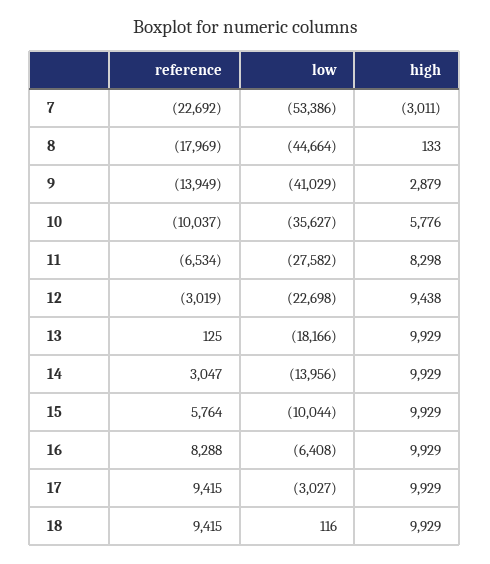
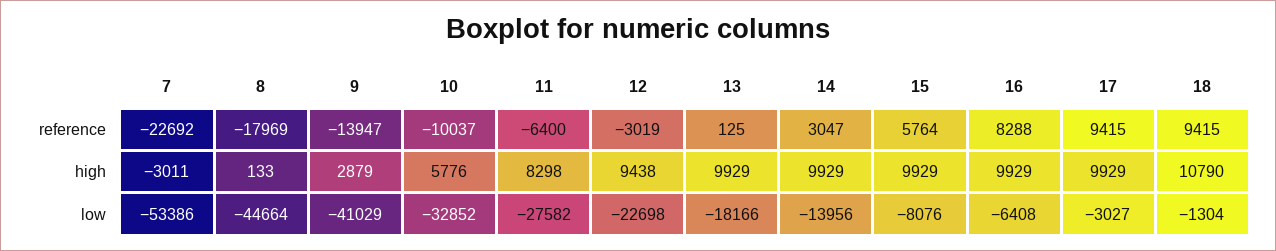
reference, 9: -13949 -> -13947
low, 10: -35627 -> -32852
reference, 11: -6534 -> -6400
low, 15: -10044 -> -8076
low, 18: 116 -> -1304
high, 18: 9929 -> 10790

